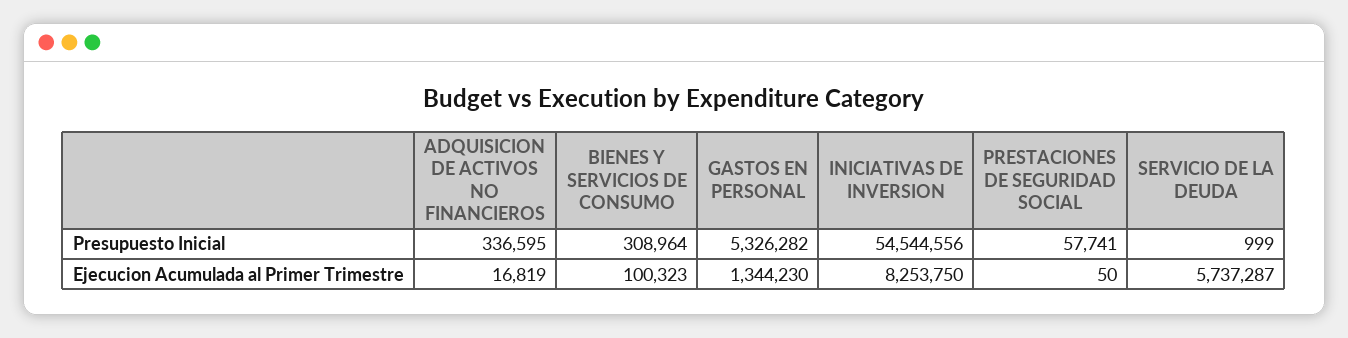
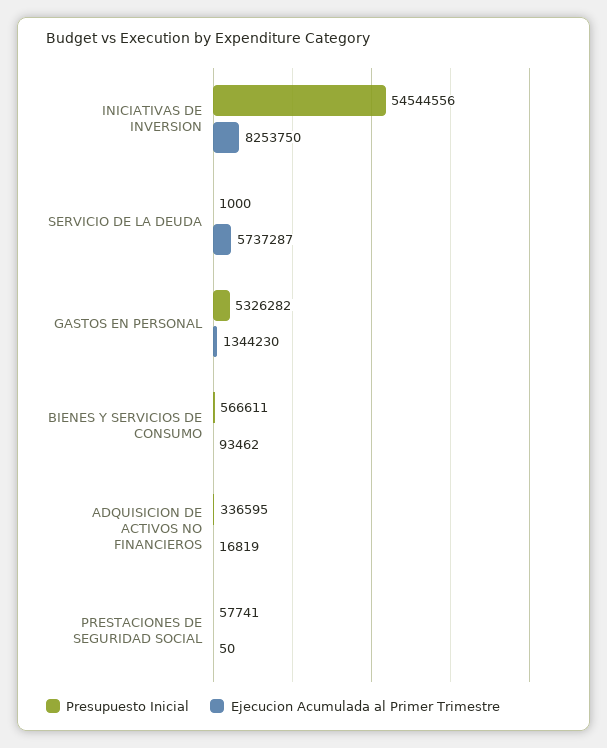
Presupuesto Inicial, BIENES Y SERVICIOS DE CONSUMO: 308964 -> 566611
Presupuesto Inicial, SERVICIO DE LA DEUDA: 999 -> 1000
Ejecucion Acumulada al Primer Trimestre, BIENES Y SERVICIOS DE CONSUMO: 100323 -> 93462

